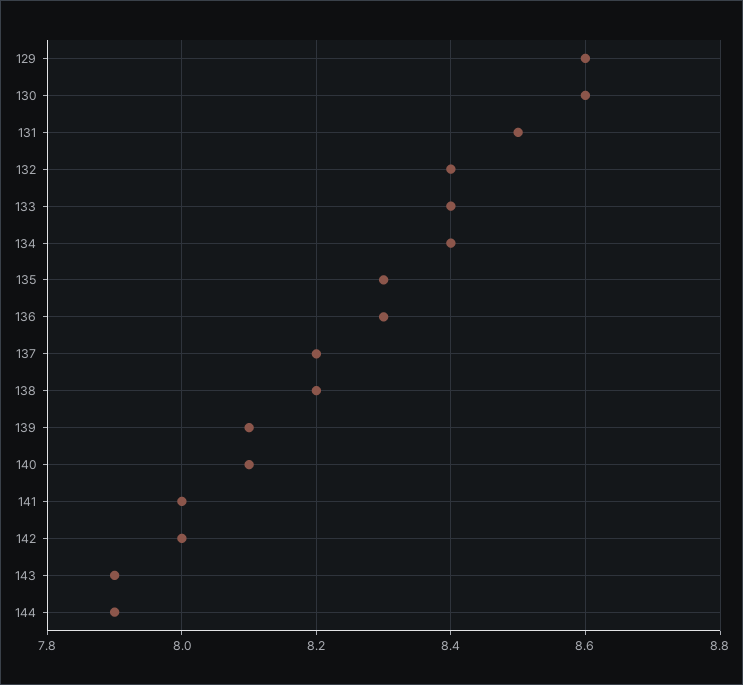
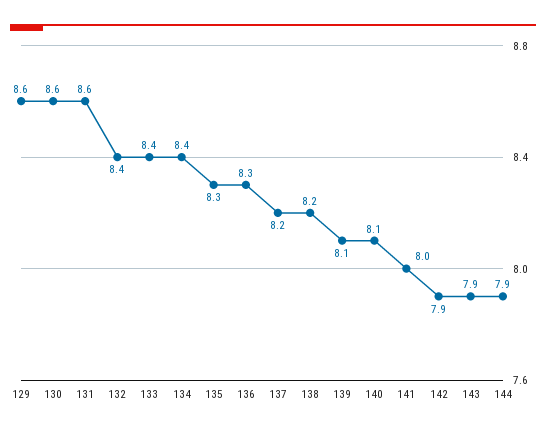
131: 8.5 -> 8.6
142: 8 -> 7.9

